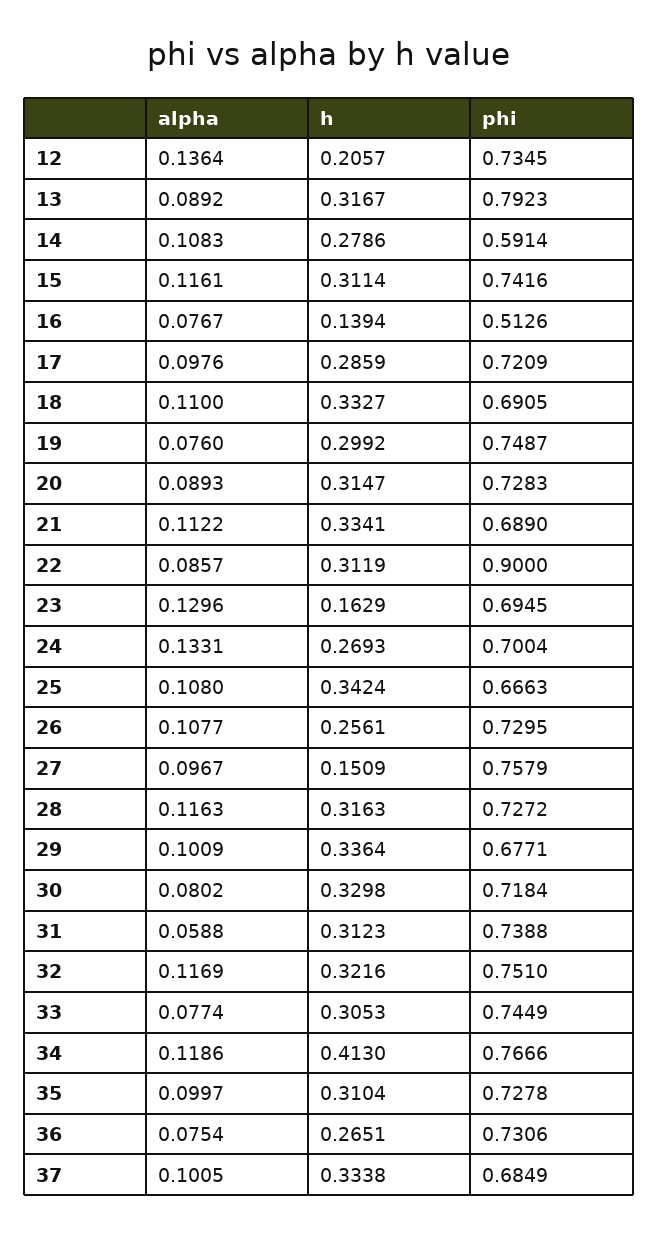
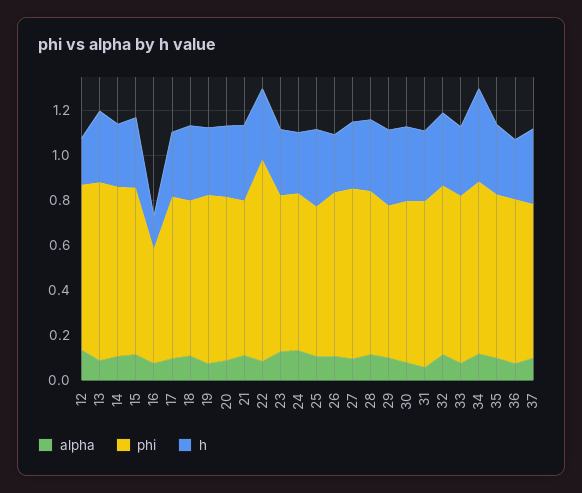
phi, 14: 0.5914 -> 0.75
h, 23: 0.1629 -> 0.3
h, 27: 0.1509 -> 0.3

